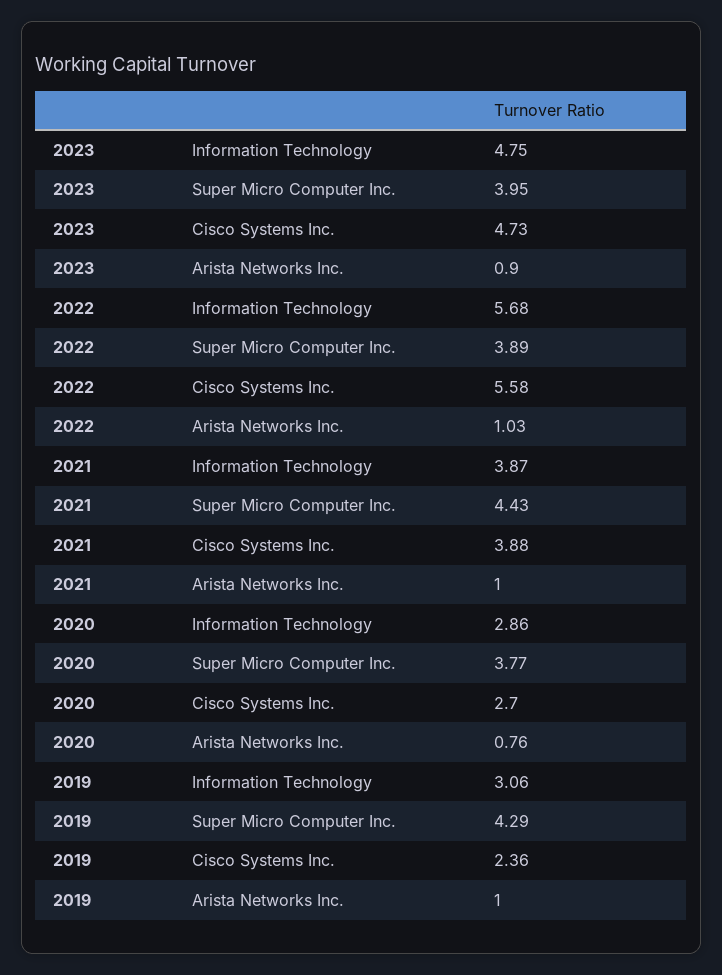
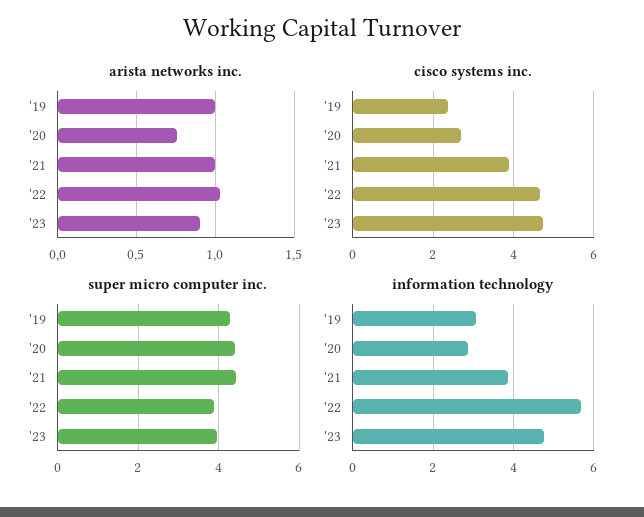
Cisco Systems Inc., 2022: 5.58 -> 4.6
Super Micro Computer Inc., 2020: 3.77 -> 4.4

